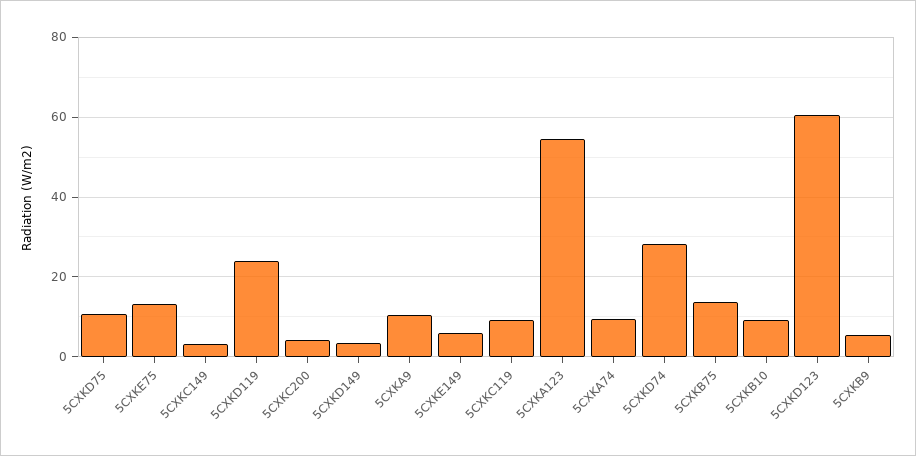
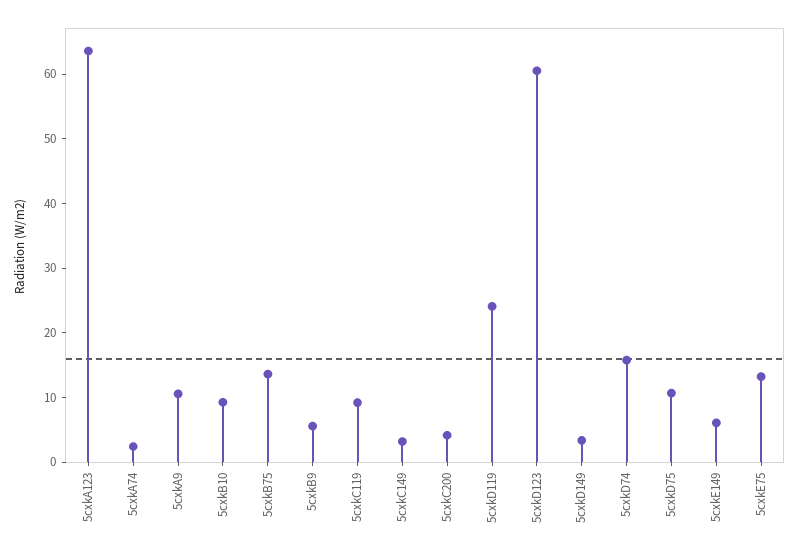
5CXKA123: 54 -> 64
5CXKA74: 10 -> 2
5CXKD74: 28 -> 16

